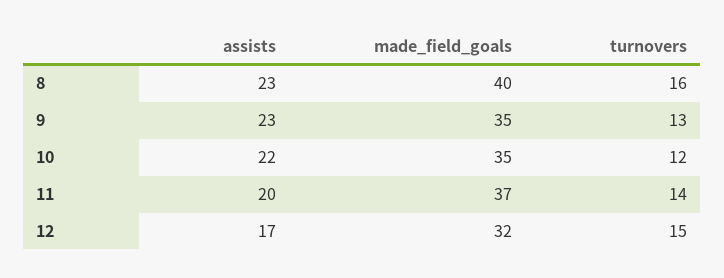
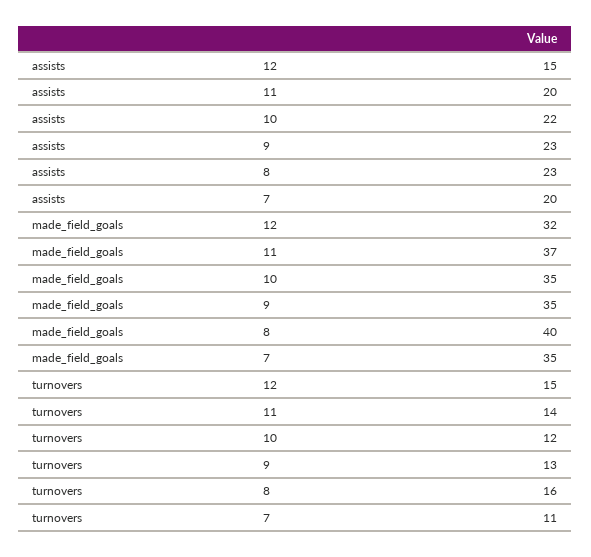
assists, 12: 17 -> 15
assists, 7: none -> 20
made_field_goals, 7: none -> 35
turnovers, 7: none -> 11

